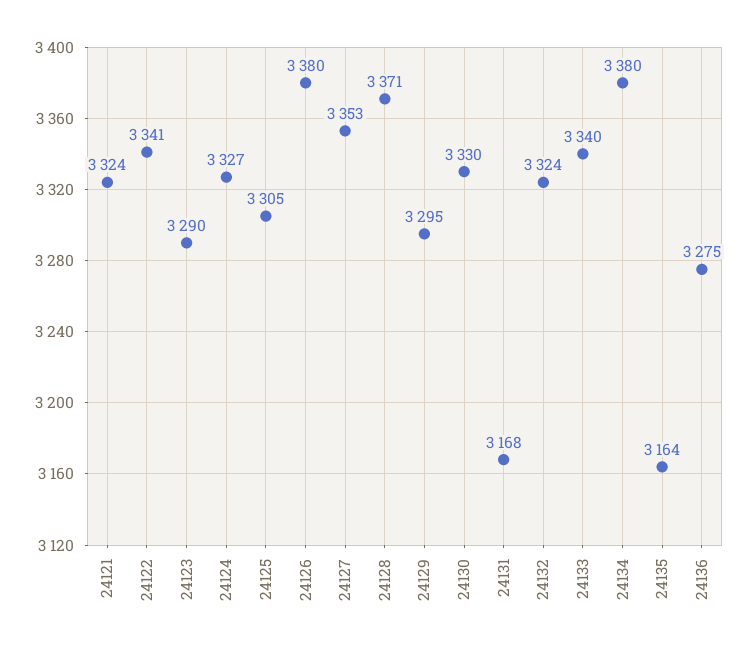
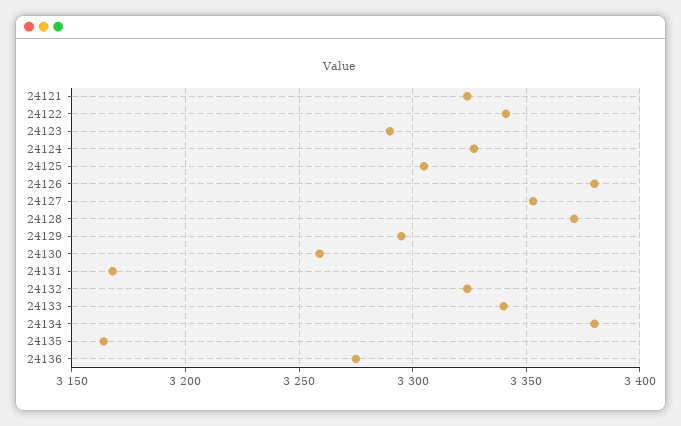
24130: 3330 -> 3260

